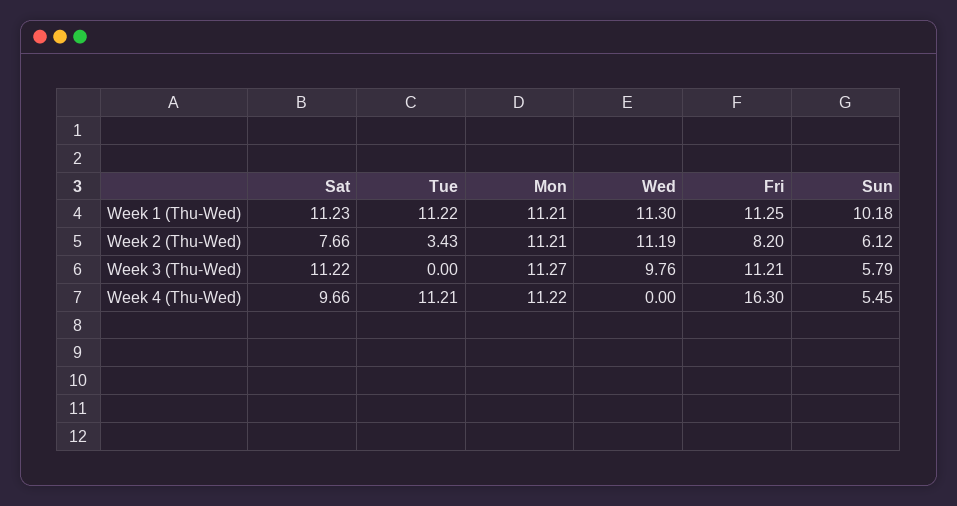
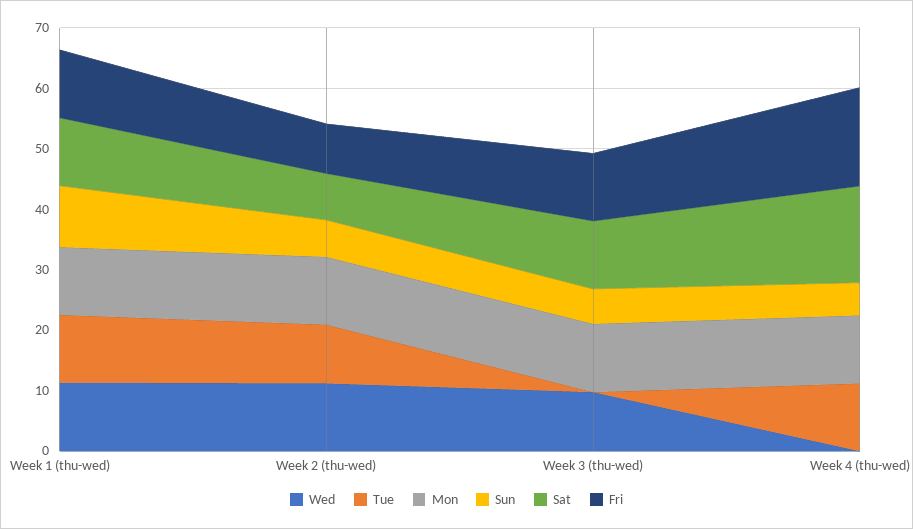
Tue, Week 2 (Thu-Wed): 3.43 -> 10
Sat, Week 4 (Thu-Wed): 9.66 -> 16

